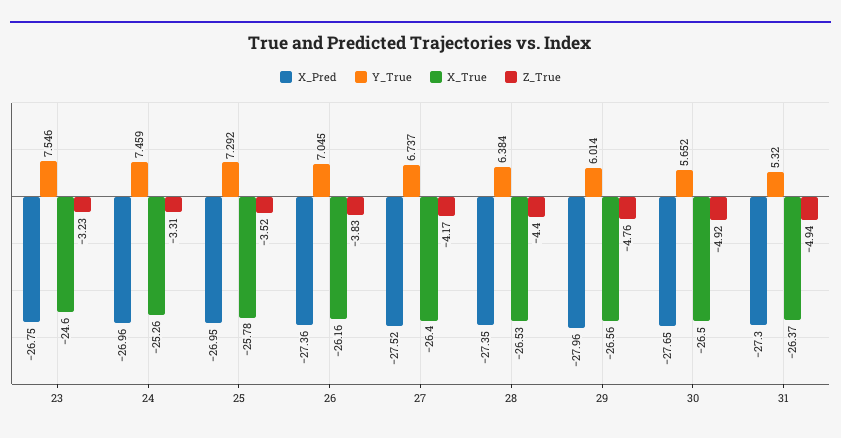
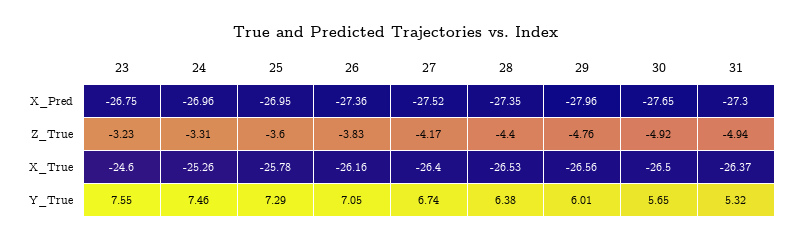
Z_True, 25: -3.52 -> -3.6

